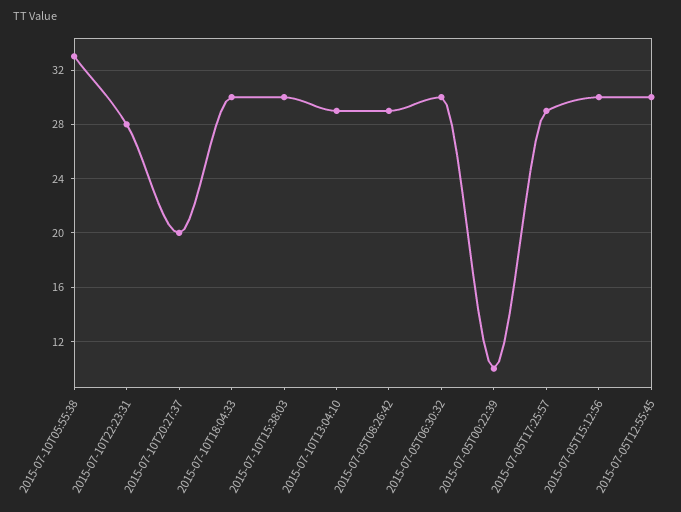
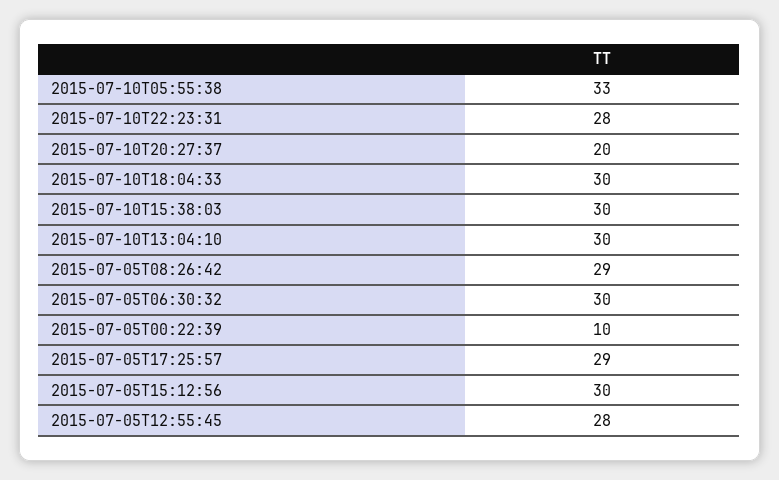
2015-07-10T13:04:10: 29 -> 30
2015-07-05T12:55:45: 30 -> 28

